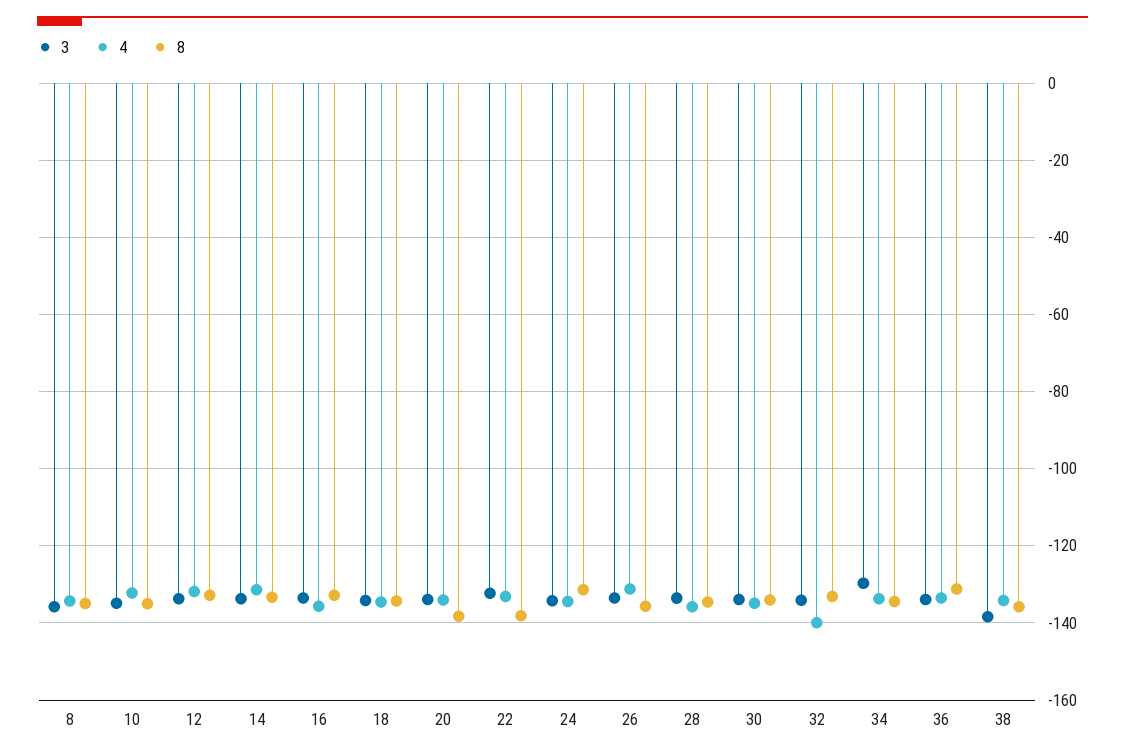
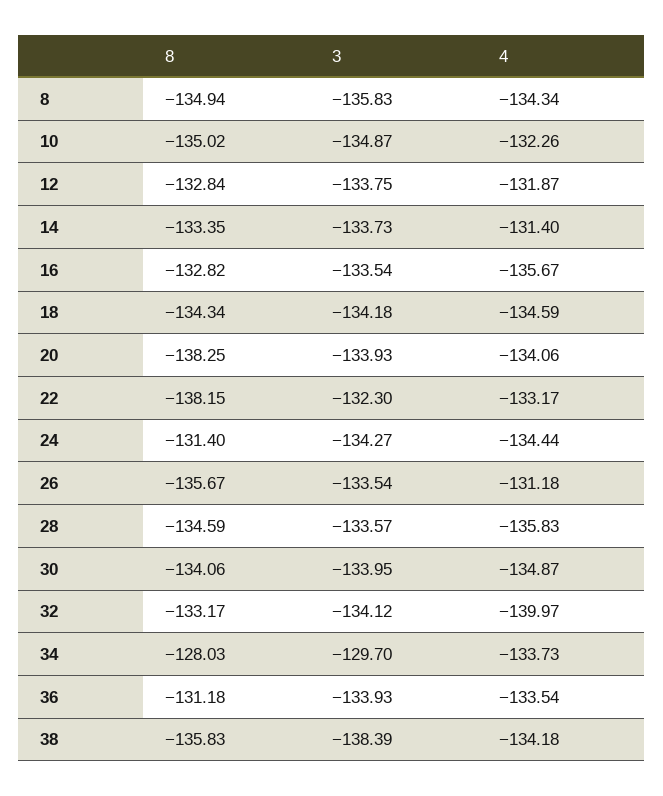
8, 34: -134 -> -128.03

